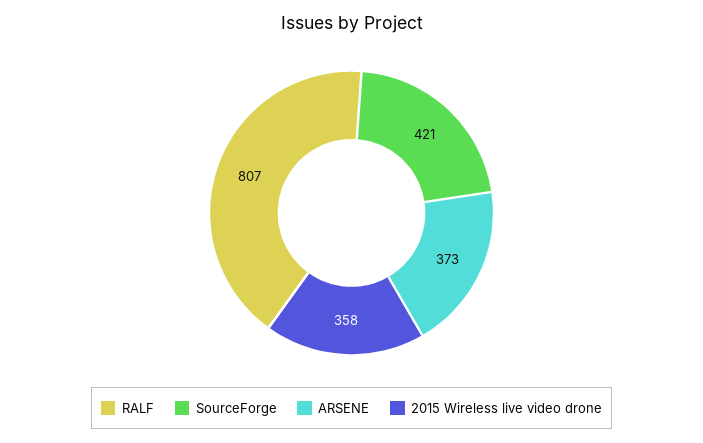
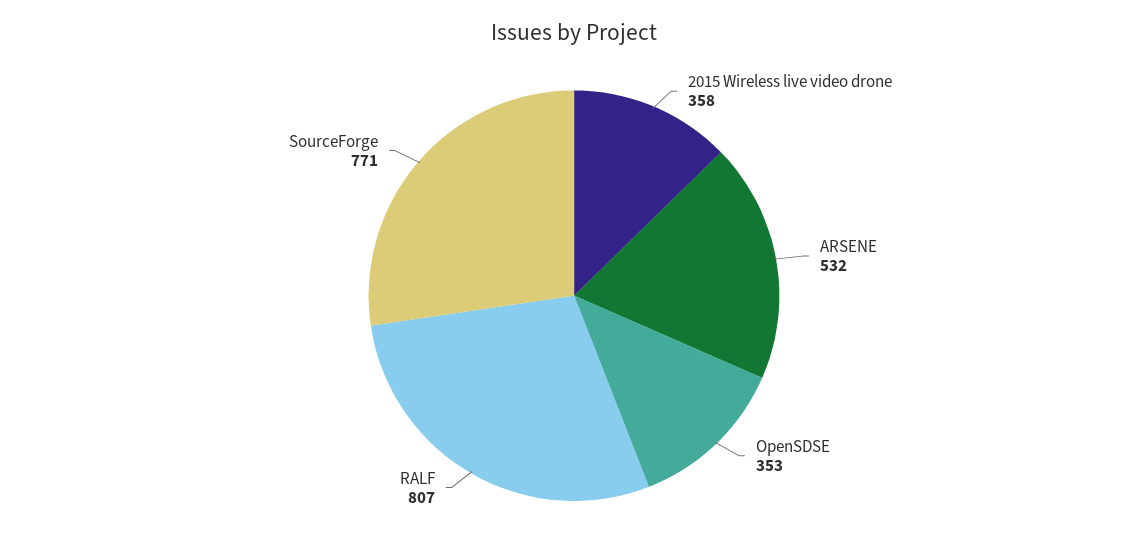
SourceForge: 421 -> 771
ARSENE: 373 -> 532
OpenSDSE: none -> 353

